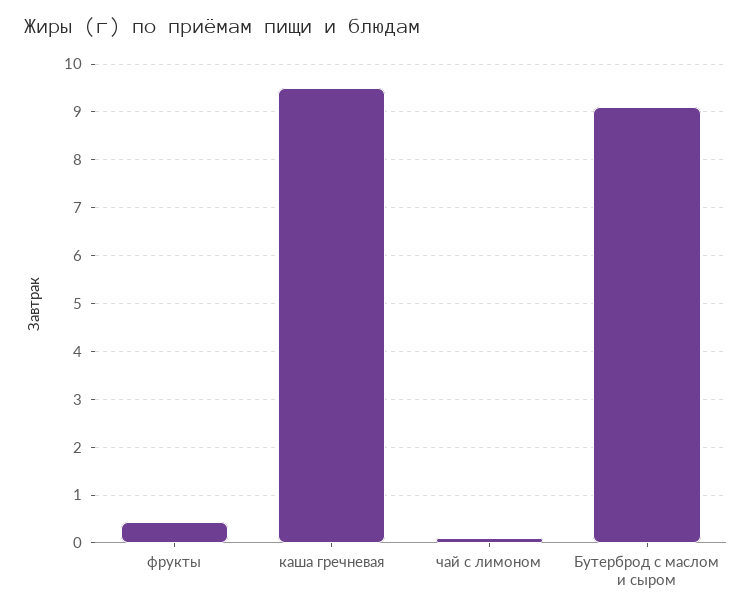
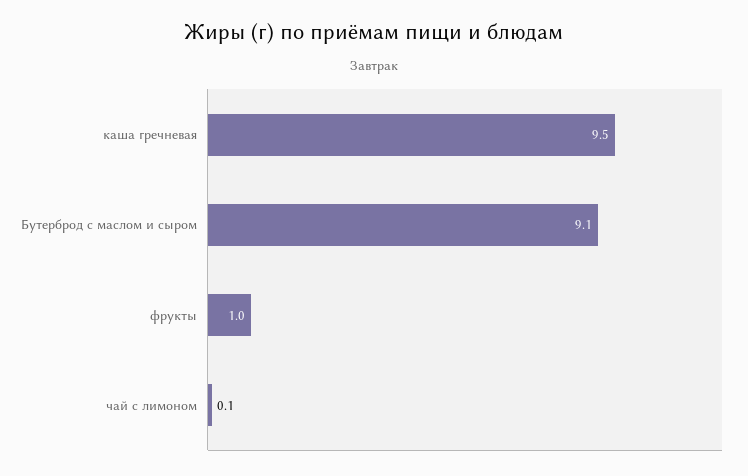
фрукты: 0.4 -> 1

